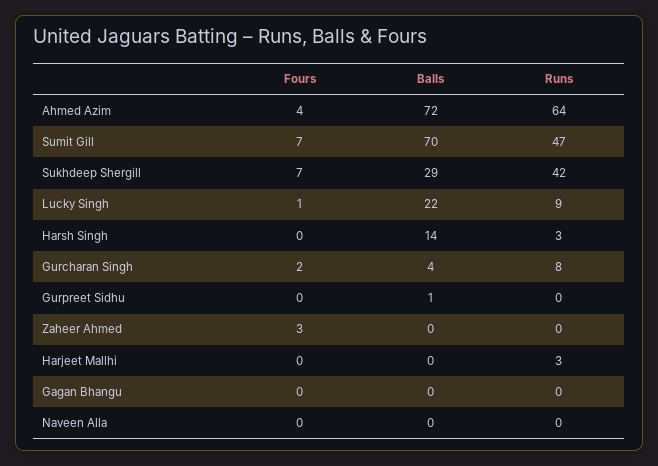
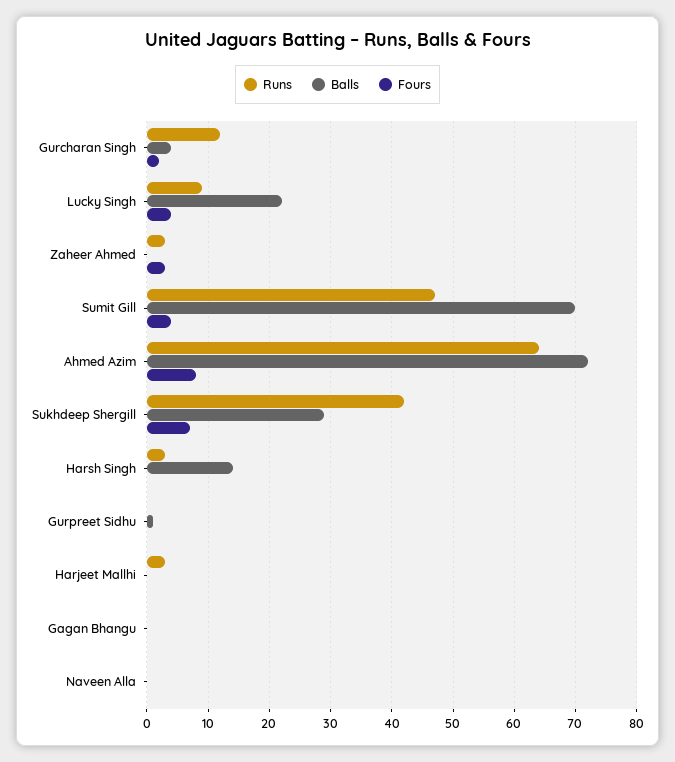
Fours, Ahmed Azim: 4 -> 8
Fours, Sumit Gill: 7 -> 4
Fours, Lucky Singh: 1 -> 4
Runs, Gurcharan Singh: 8 -> 12
Runs, Zaheer Ahmed: 0 -> 3

